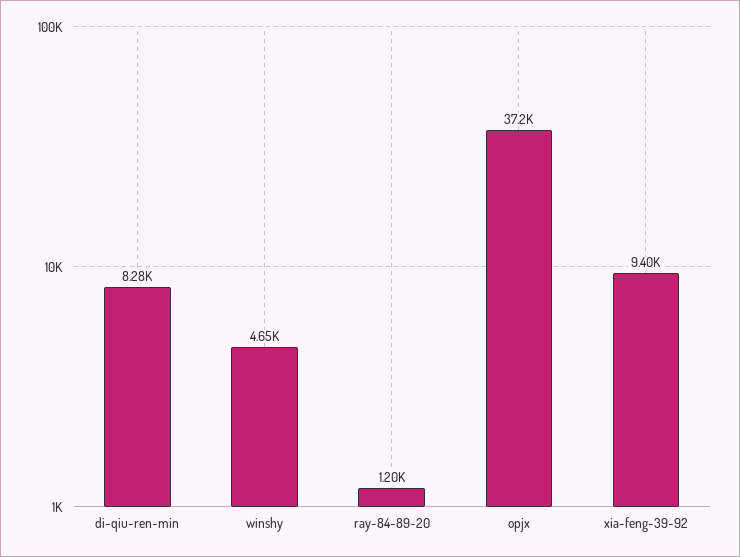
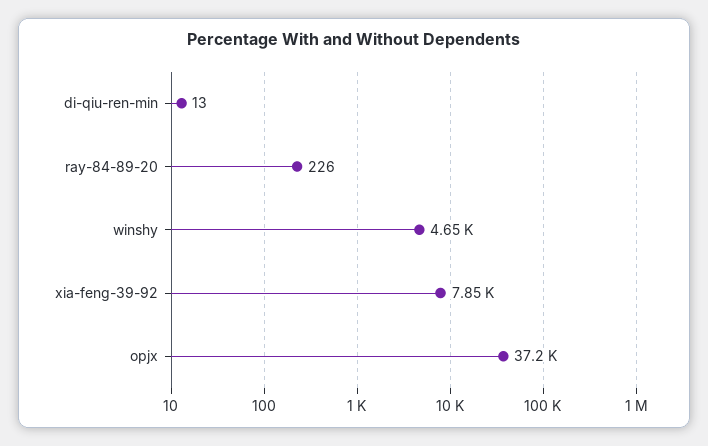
di-qiu-ren-min: 8280 -> 13
ray-84-89-20: 1200 -> 226
xia-feng-39-92: 9400 -> 7850

